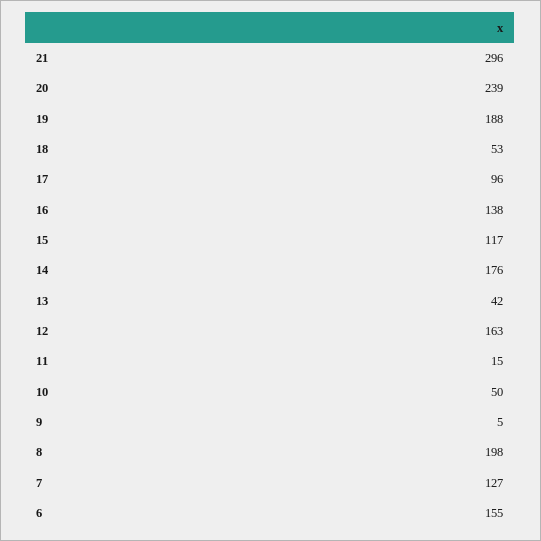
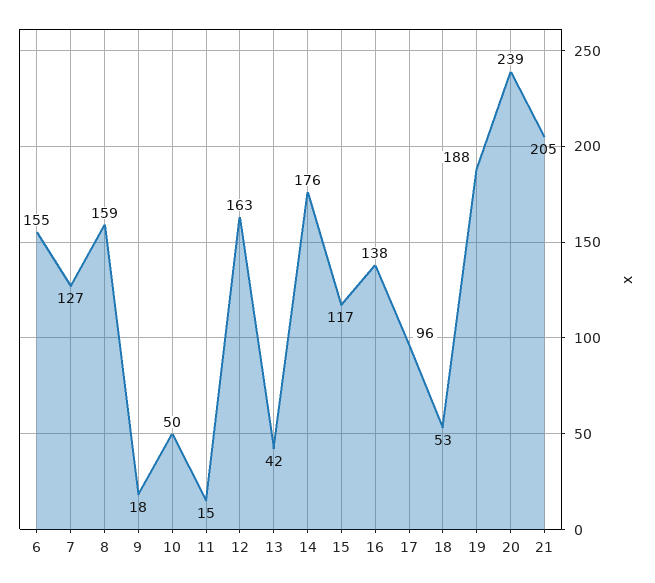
21: 296 -> 205
9: 5 -> 18
8: 198 -> 159

